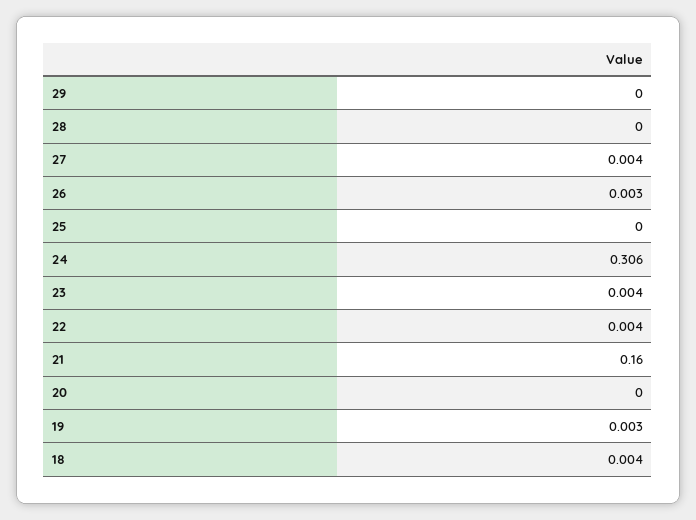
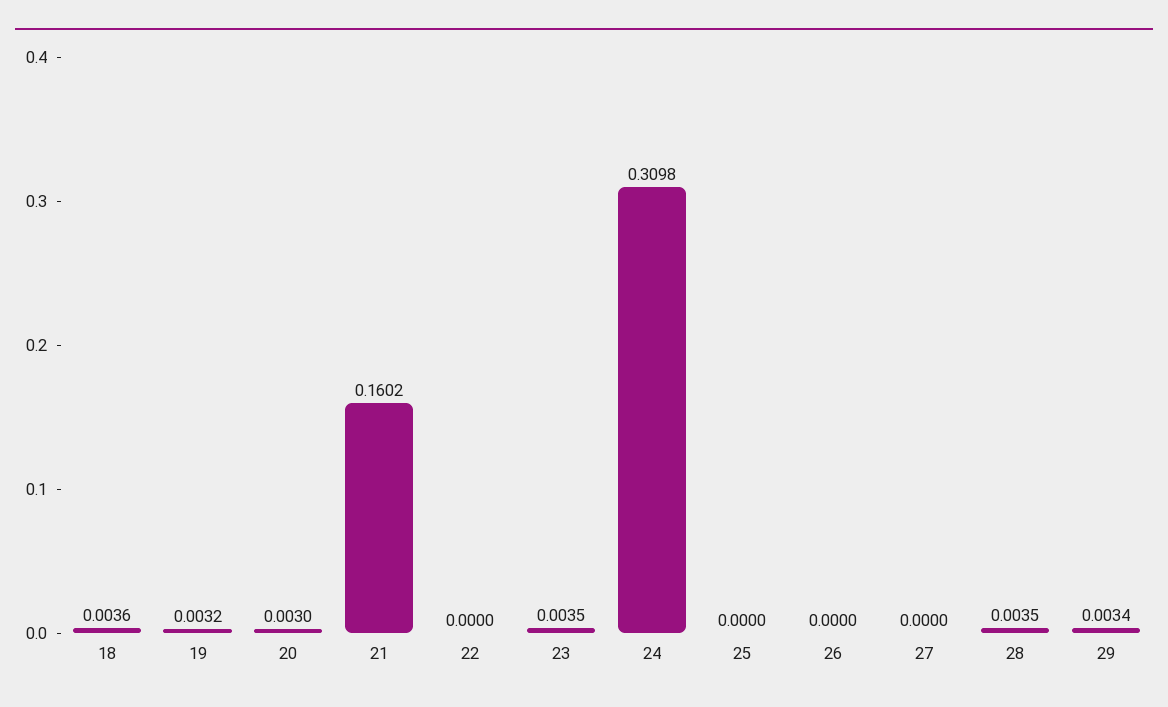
29: 0 -> 0.0034
28: 0 -> 0.0035
27: 0.004 -> 0
26: 0.003 -> 0
24: 0.306 -> 0.3098
22: 0.004 -> 0
20: 0 -> 0.003

